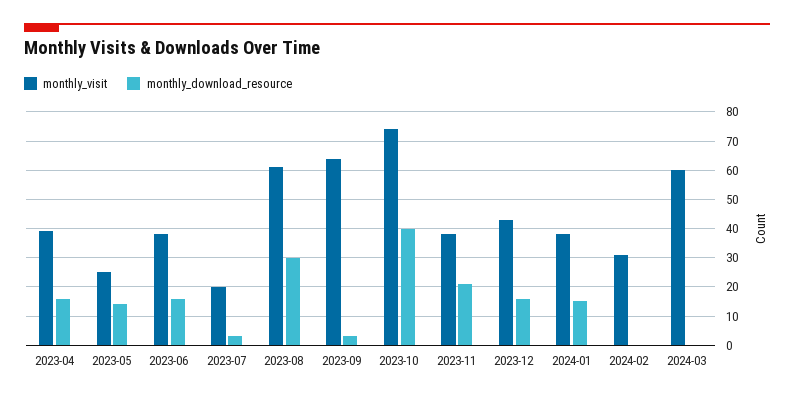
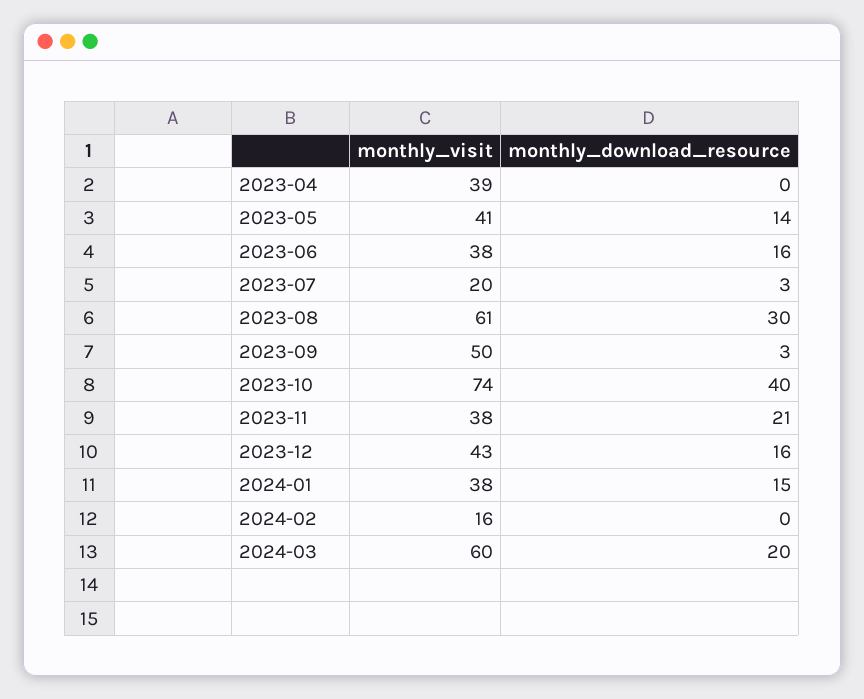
monthly_download_resource, 2023-04: 15 -> 0
monthly_visit, 2023-05: 25 -> 41
monthly_visit, 2023-09: 65 -> 50
monthly_visit, 2024-02: 30 -> 16
monthly_download_resource, 2024-03: 0 -> 20

